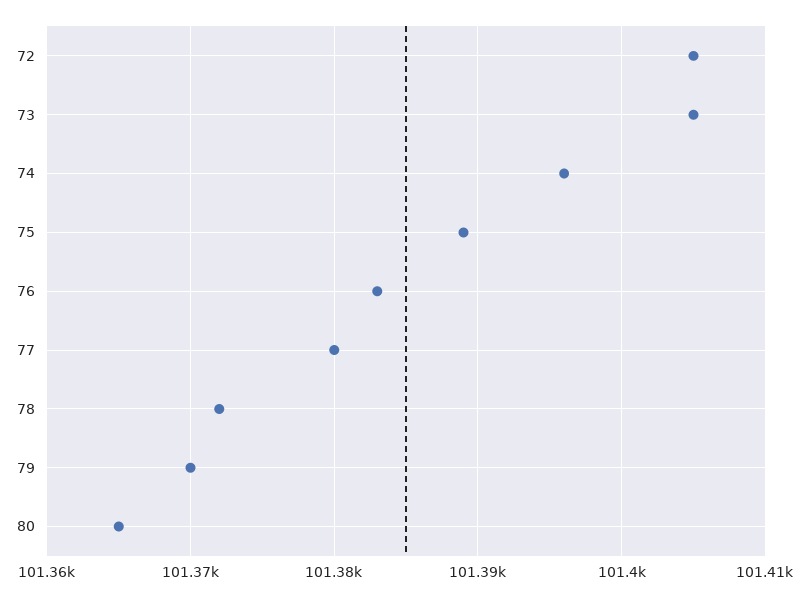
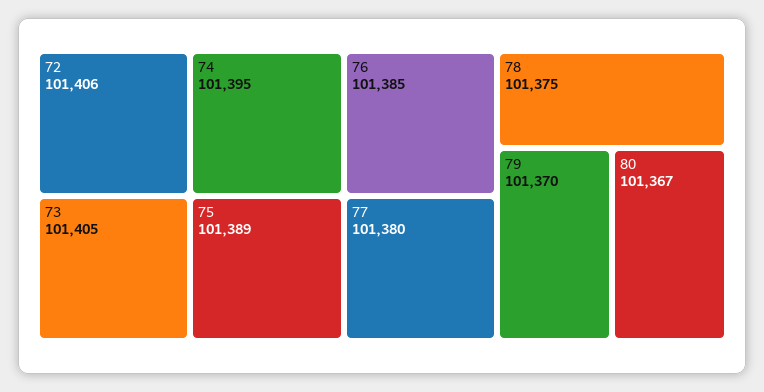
72: 101405 -> 101406
74: 101396 -> 101395
76: 101383 -> 101385
78: 101372 -> 101375
80: 101365 -> 101367

